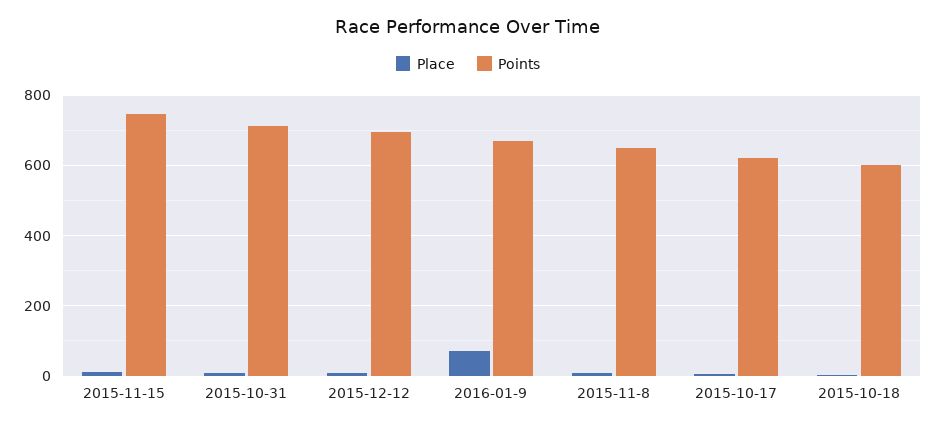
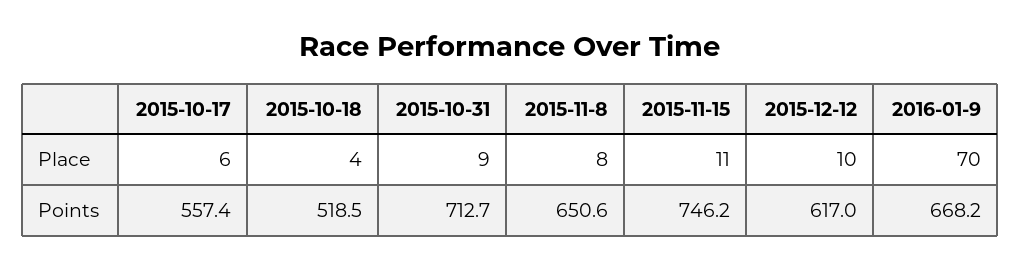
Points, 2015-12-12: 700 -> 617
Points, 2015-10-17: 620 -> 557.4
Points, 2015-10-18: 600 -> 518.5

